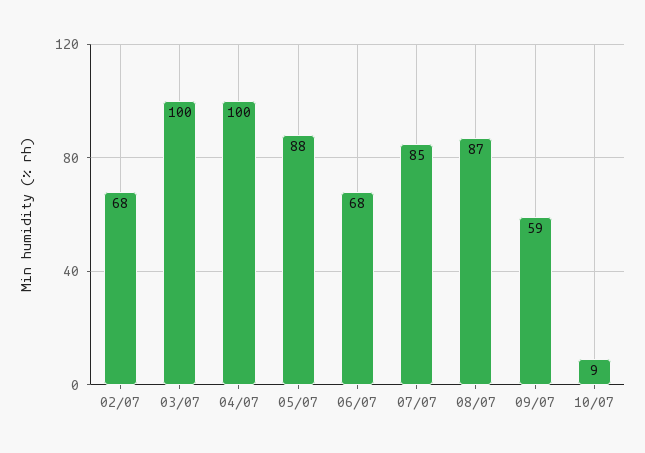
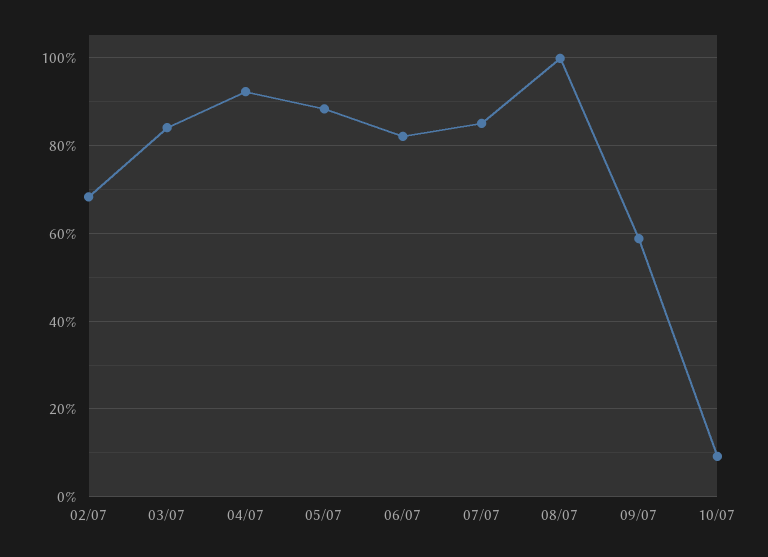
03/07: 100 -> 84
04/07: 100 -> 92
06/07: 68 -> 82
08/07: 87 -> 100

